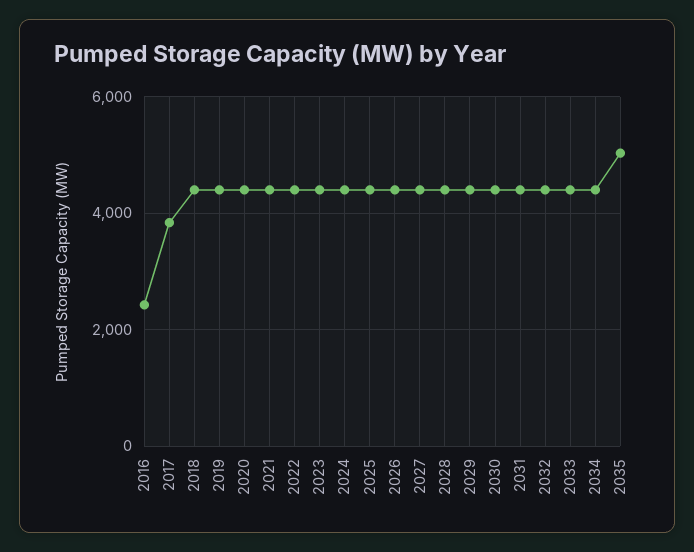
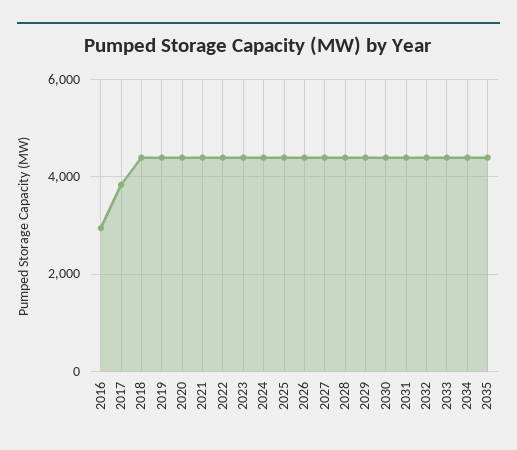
2016: 2400 -> 3000
2035: 5000 -> 4400

